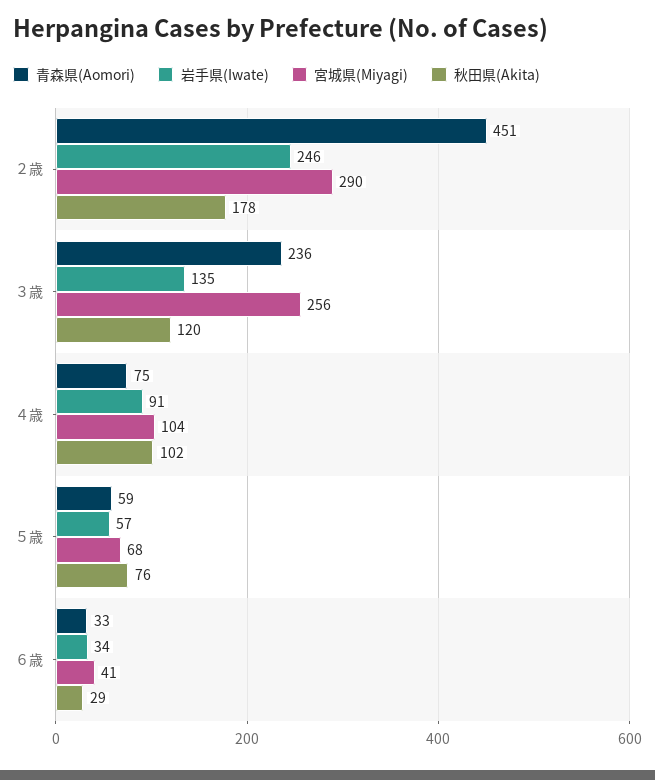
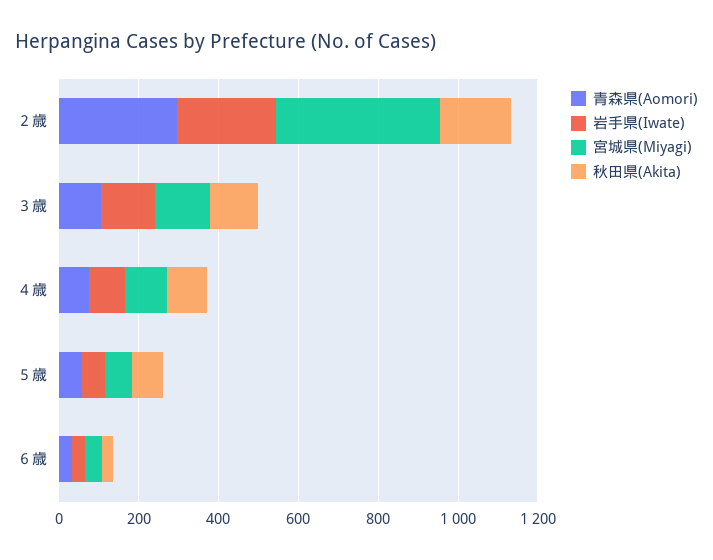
青森県(Aomori), ２歳: 451 -> 300
宮城県(Miyagi), ２歳: 290 -> 400
青森県(Aomori), ３歳: 236 -> 100
宮城県(Miyagi), ３歳: 256 -> 150

